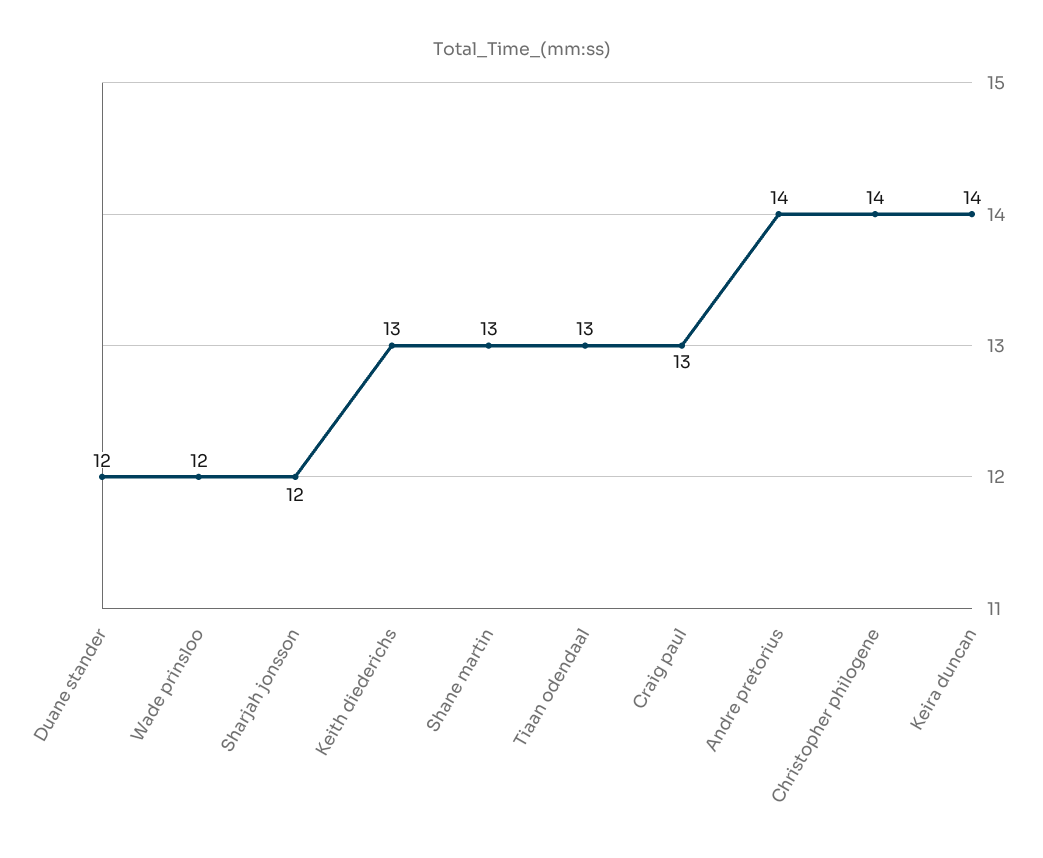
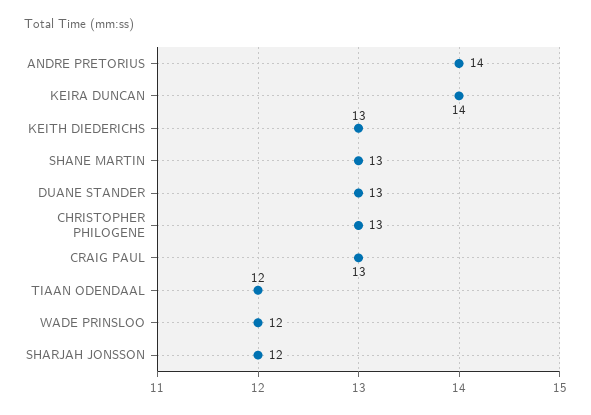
Duane stander: 12 -> 13
Tiaan odendaal: 13 -> 12
Christopher philogene: 14 -> 13

